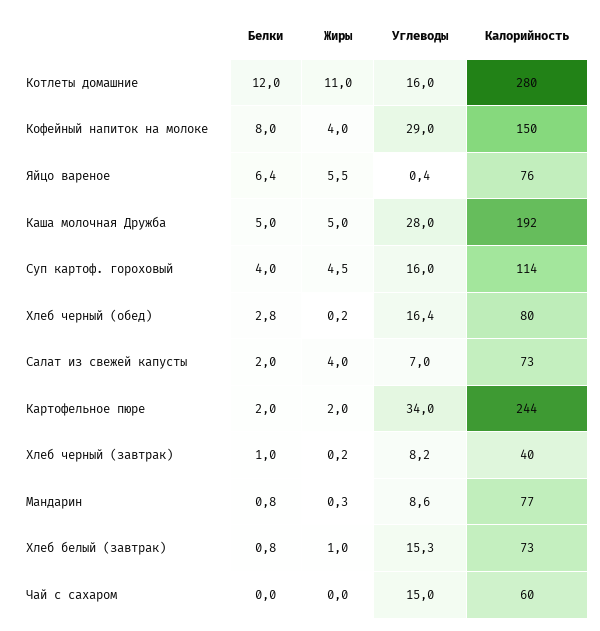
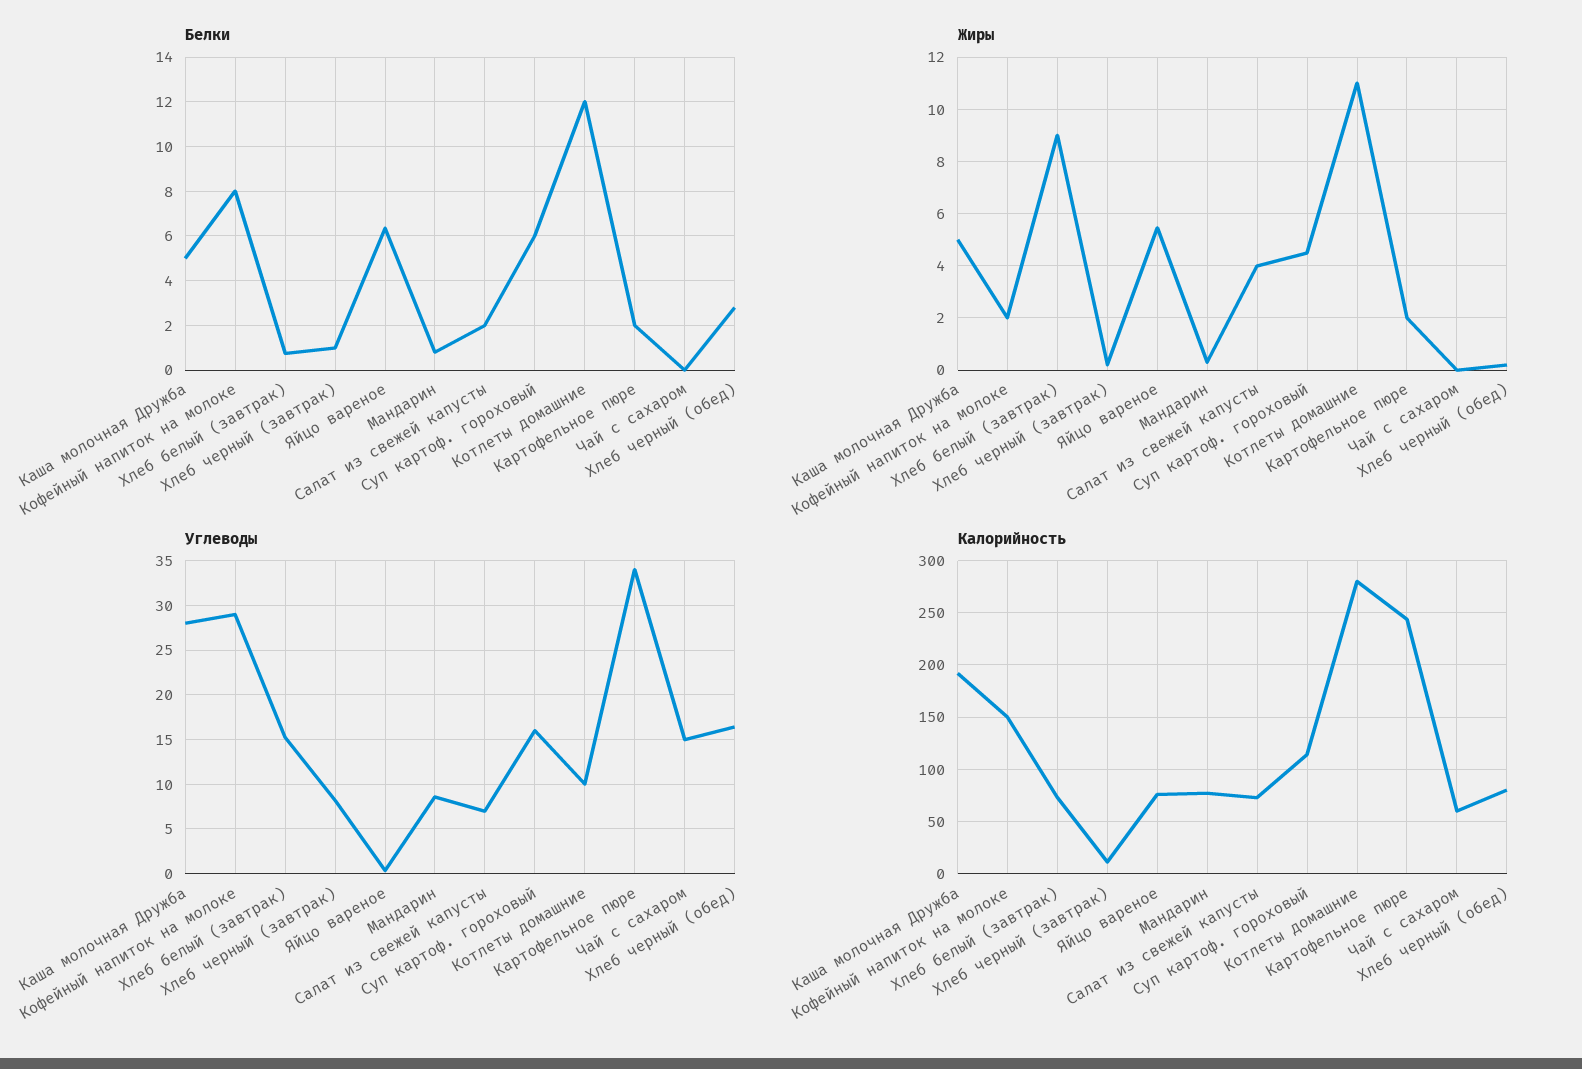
Углеводы, Котлеты домашние: 16 -> 10
Жиры, Кофейный напиток на молоке: 4 -> 2
Белки, Суп картоф. гороховый: 4 -> 6
Калорийность, Хлеб черный (завтрак): 40 -> 10
Жиры, Хлеб белый (завтрак): 1 -> 9

